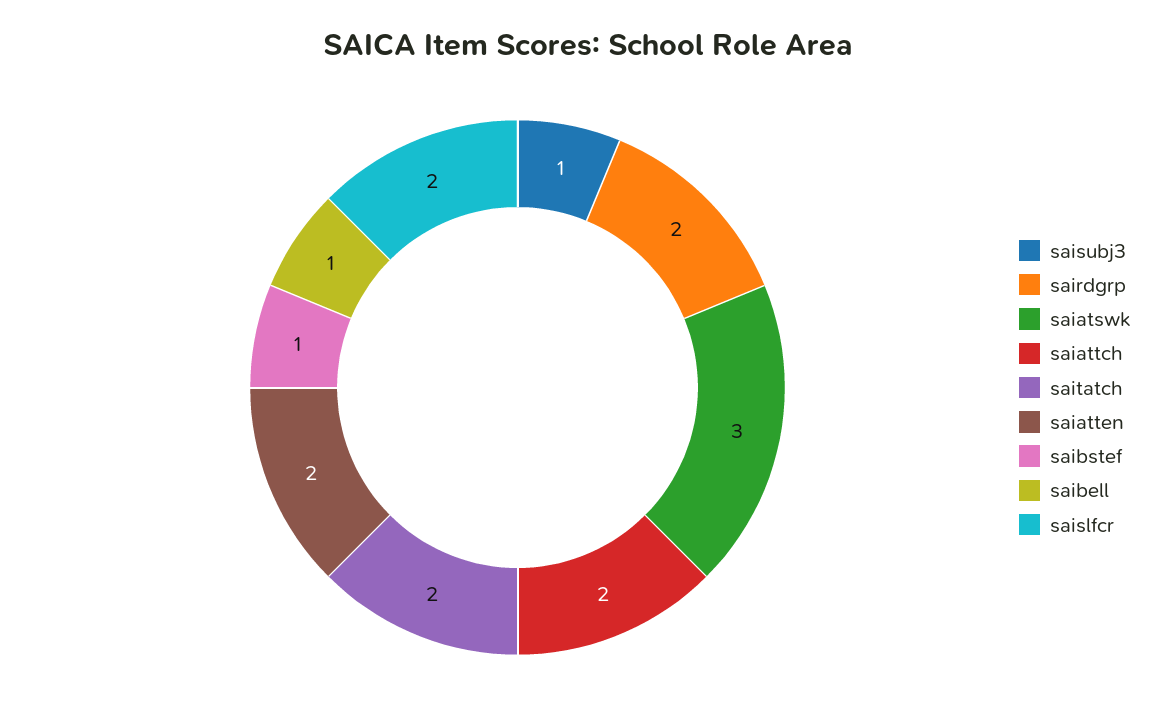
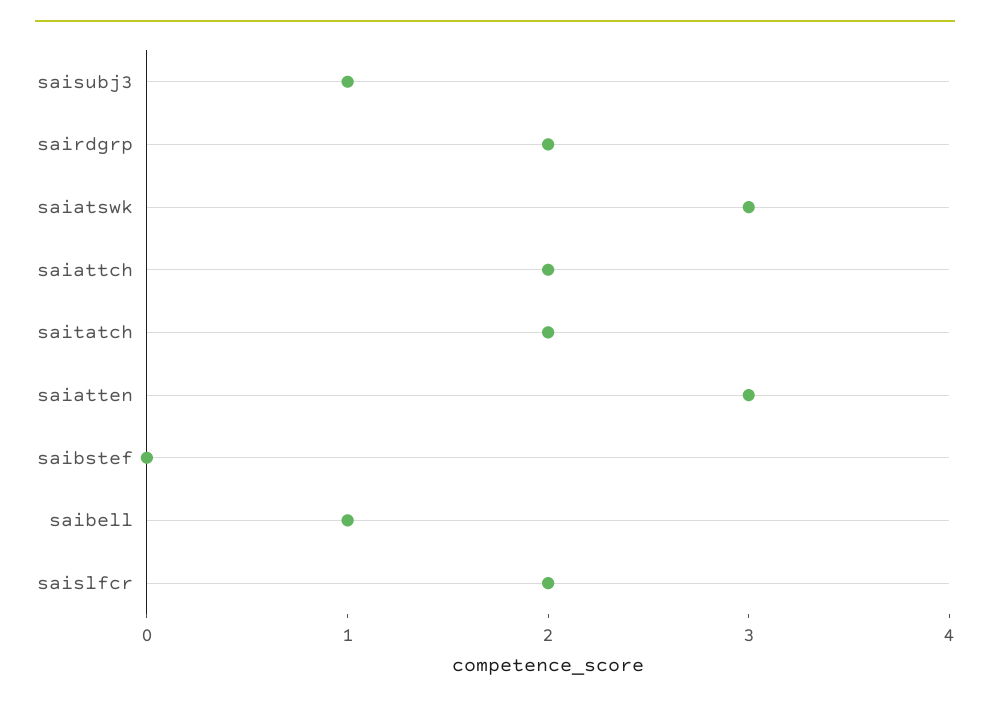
saiatten: 2 -> 3
saibstef: 1 -> 0

